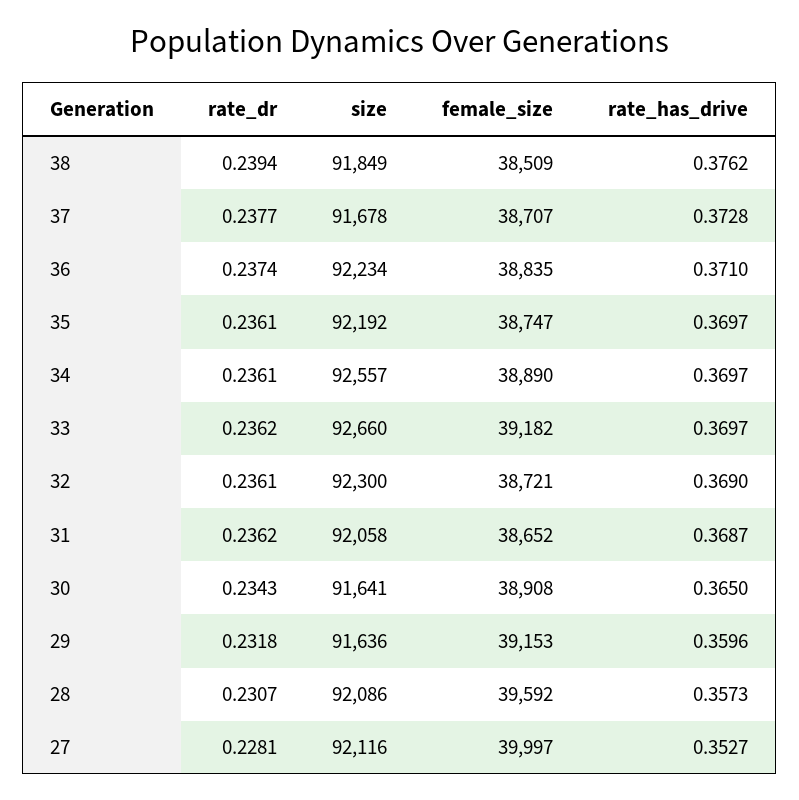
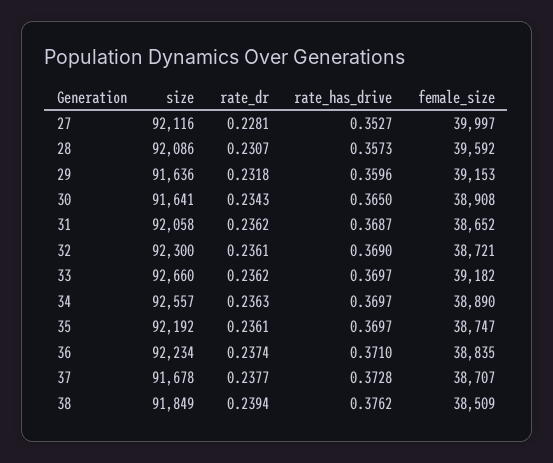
rate_dr, 34: 0.2361 -> 0.2363

